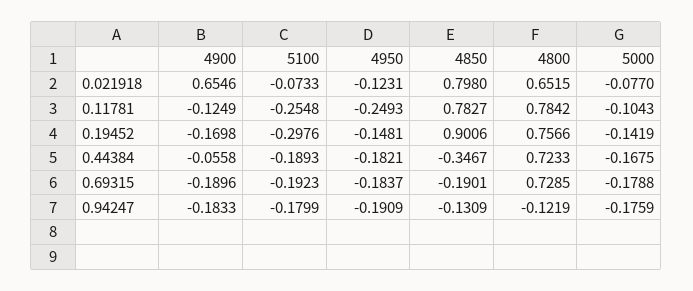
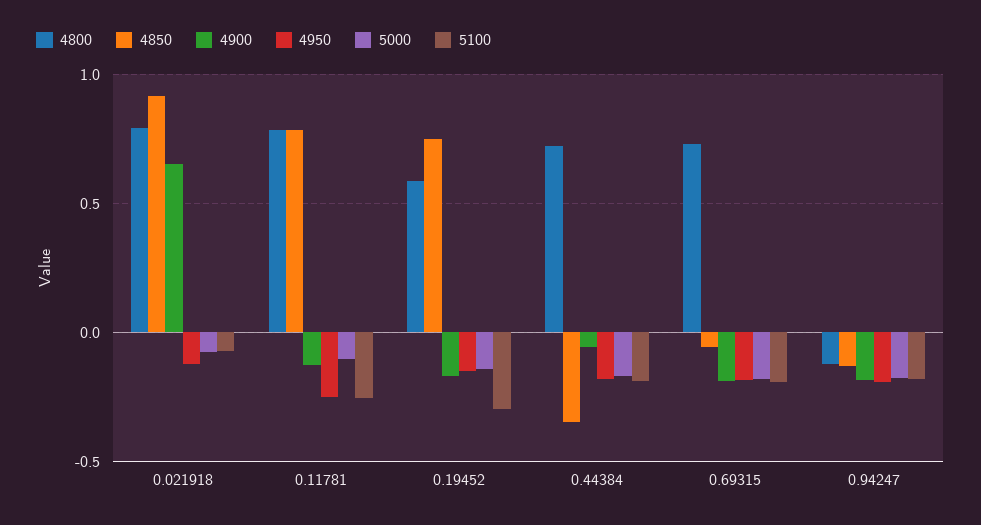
4850, 0.021918: 0.798 -> 0.9
4800, 0.021918: 0.6515 -> 0.8
4850, 0.19452: 0.9006 -> 0.75
4800, 0.19452: 0.7566 -> 0.6
4850, 0.69315: -0.1901 -> -0.05

